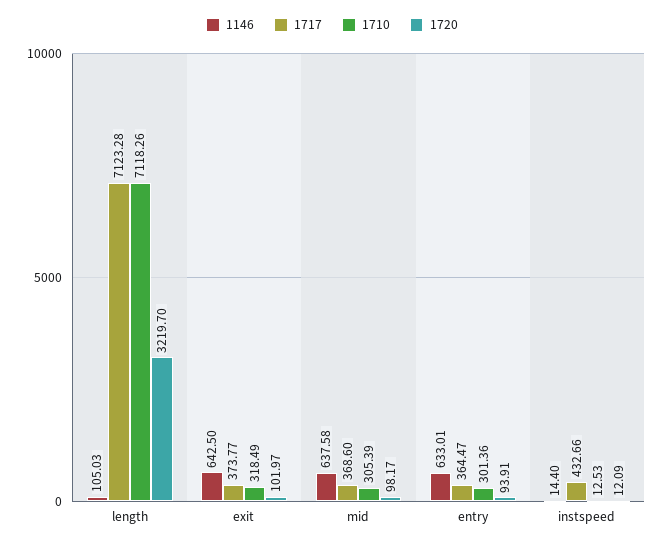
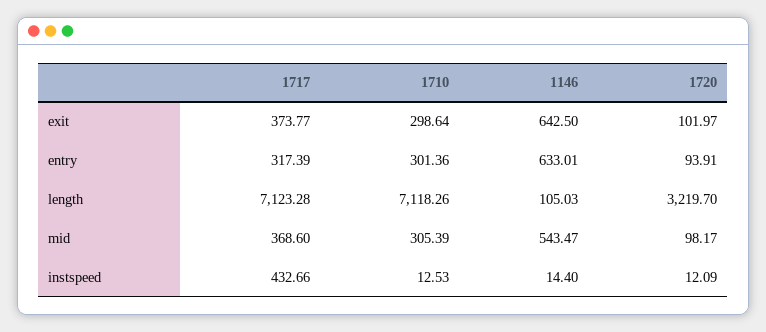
1710, exit: 318.49 -> 298.64
1146, mid: 637.58 -> 543.47
1717, entry: 364.47 -> 317.39

